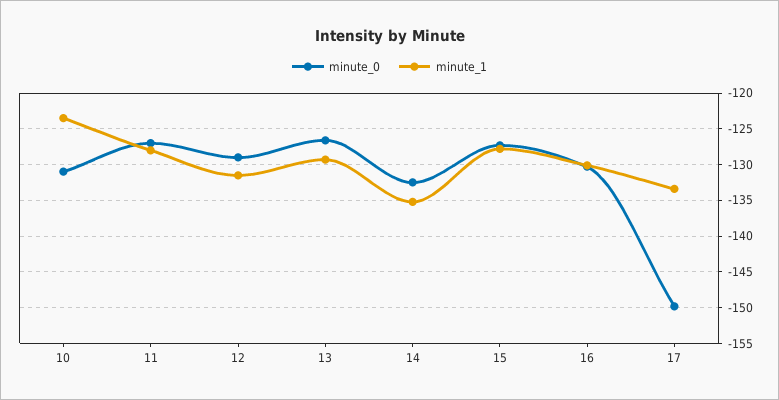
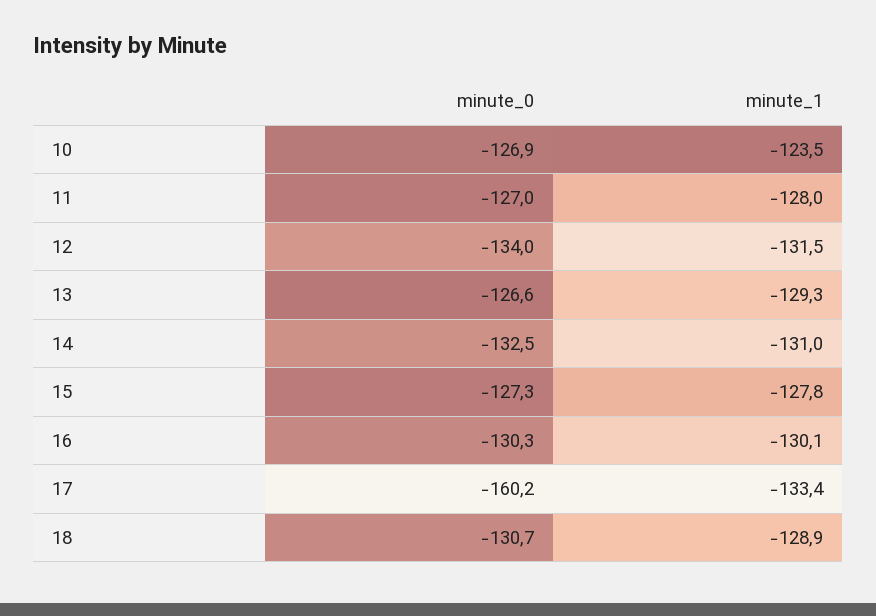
minute_0, 10: -131 -> -126.9
minute_0, 12: -129 -> -134
minute_1, 14: -135 -> -131
minute_0, 17: -150 -> -160.2
minute_0, 18: none -> -130.7
minute_1, 18: none -> -128.9

